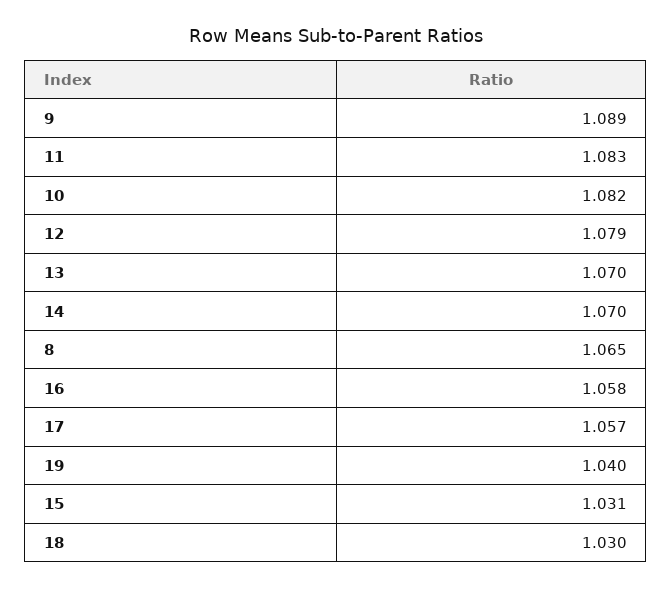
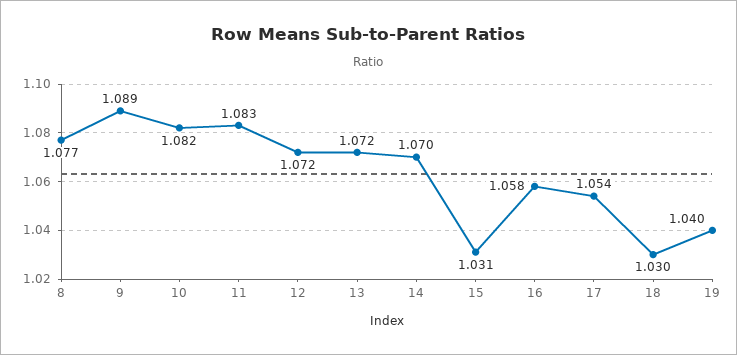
12: 1.079 -> 1.072
13: 1.07 -> 1.072
8: 1.065 -> 1.077
17: 1.057 -> 1.054

